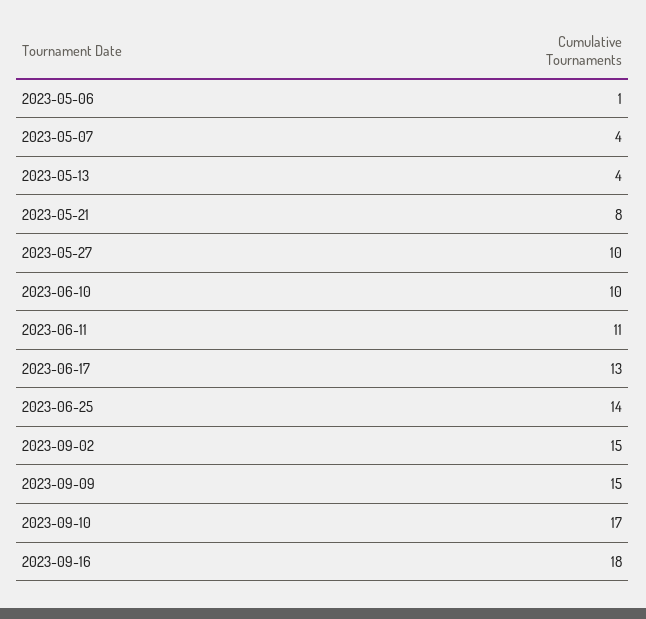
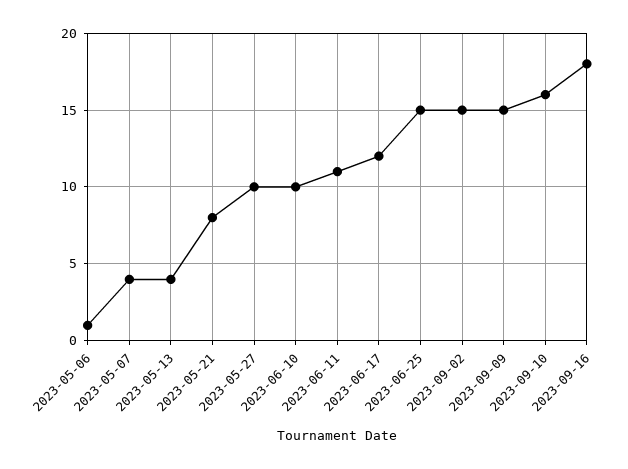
2023-06-17: 13 -> 12
2023-06-25: 14 -> 15
2023-09-10: 17 -> 16

